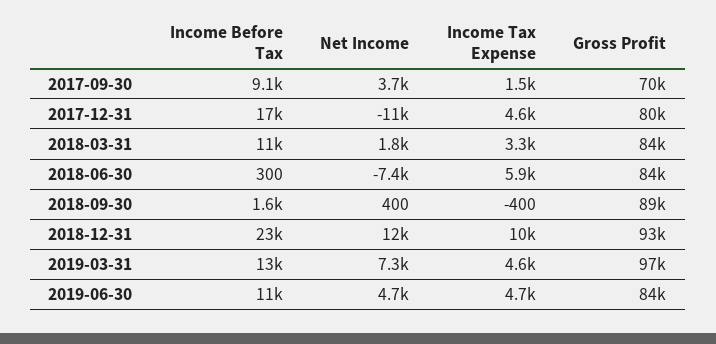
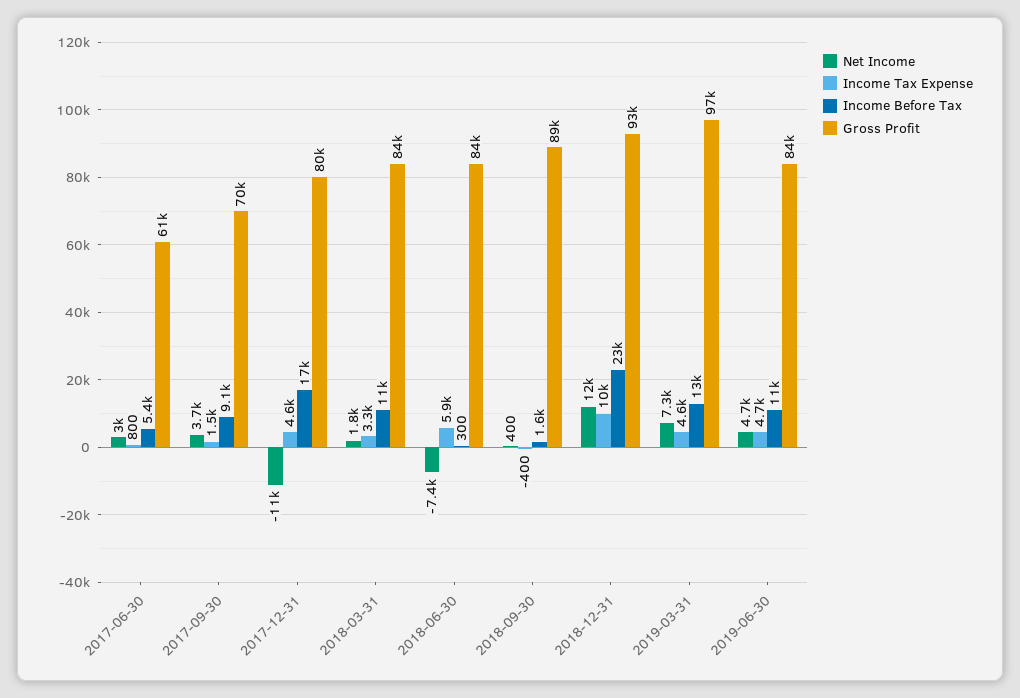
Net Income, 2017-06-30: none -> 3000
Income Tax Expense, 2017-06-30: none -> 800
Income Before Tax, 2017-06-30: none -> 5400
Gross Profit, 2017-06-30: none -> 61000

